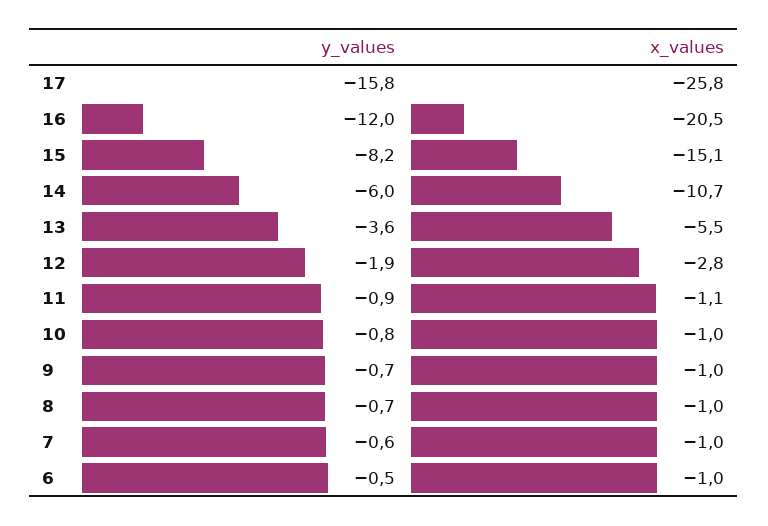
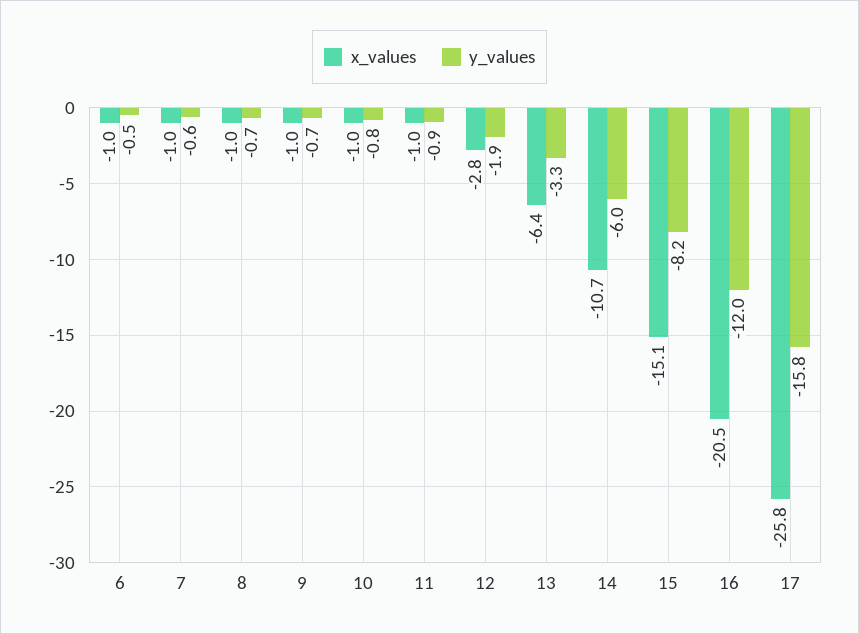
y_values, 13: -3.6 -> -3.3
x_values, 13: -5.5 -> -6.4
x_values, 11: -1.1 -> -1

